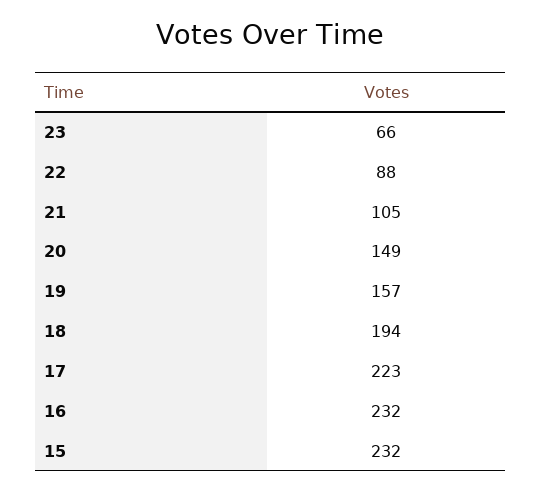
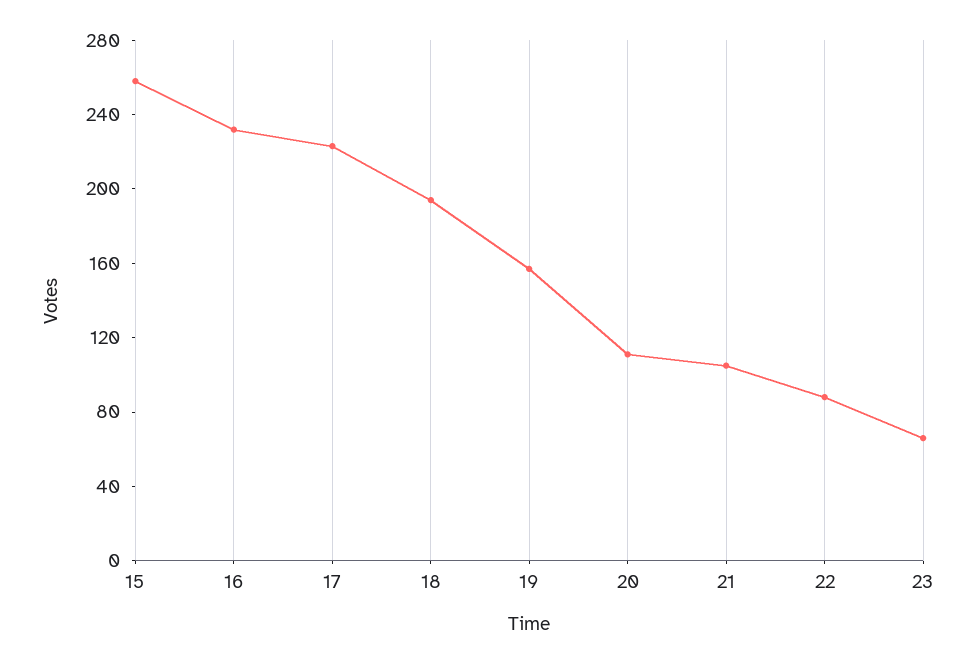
20: 149 -> 110
15: 232 -> 260

